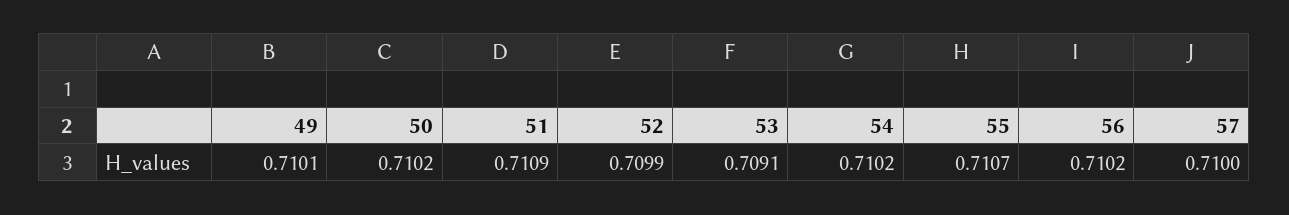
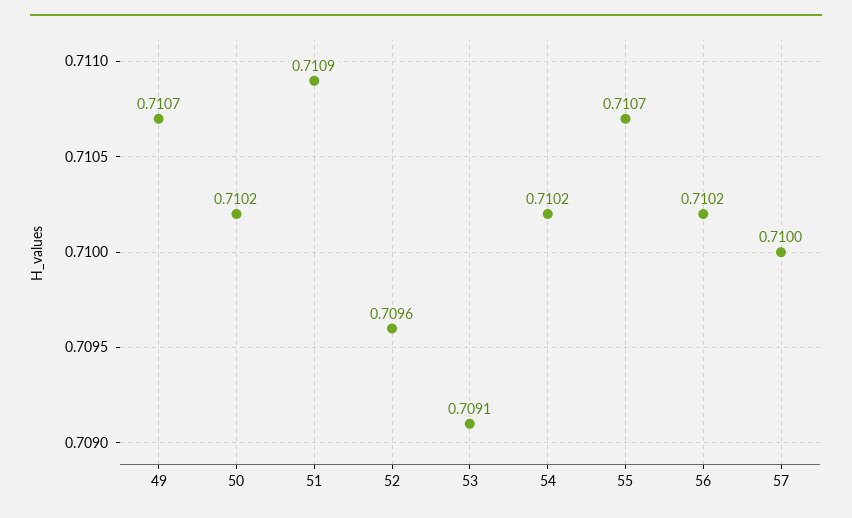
49: 0.7101 -> 0.7107
52: 0.7099 -> 0.7096

